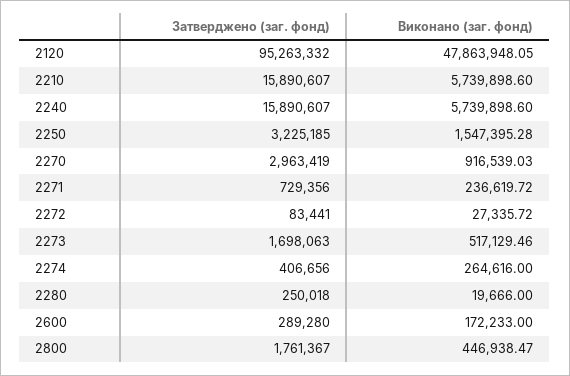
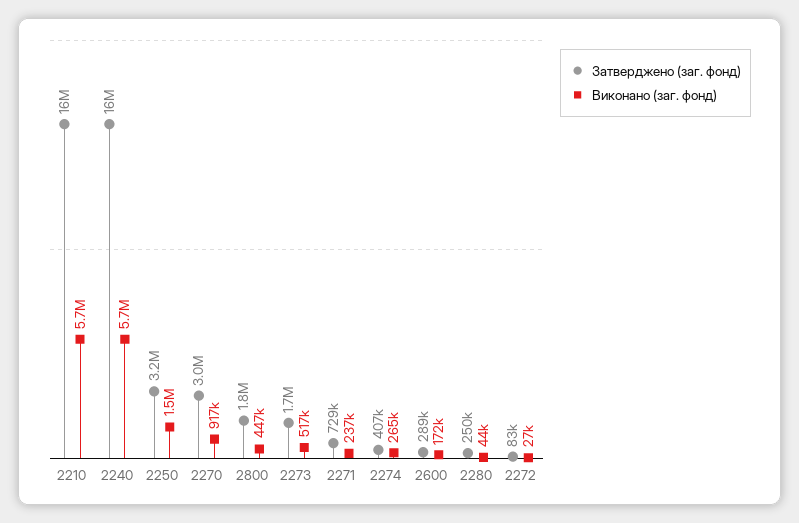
Затверджено (заг. фонд), 2120: 95263332 -> none
Виконано (заг. фонд), 2120: 47863948.05 -> none
Виконано (заг. фонд), 2280: 19666 -> 44000

